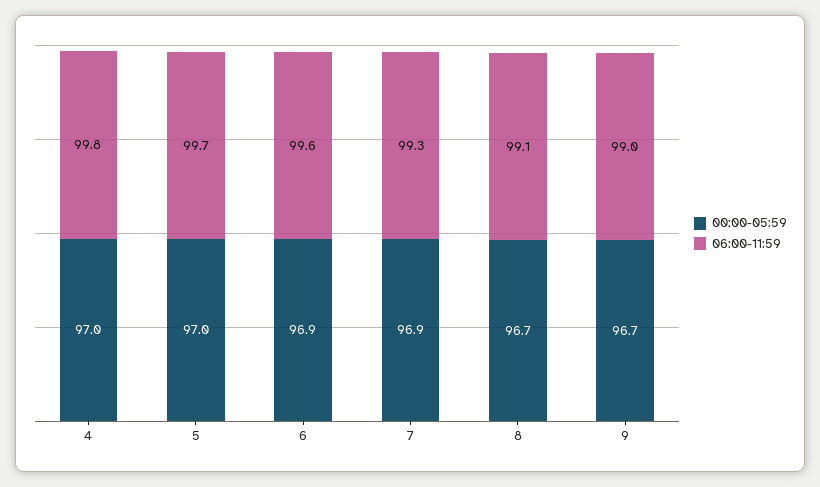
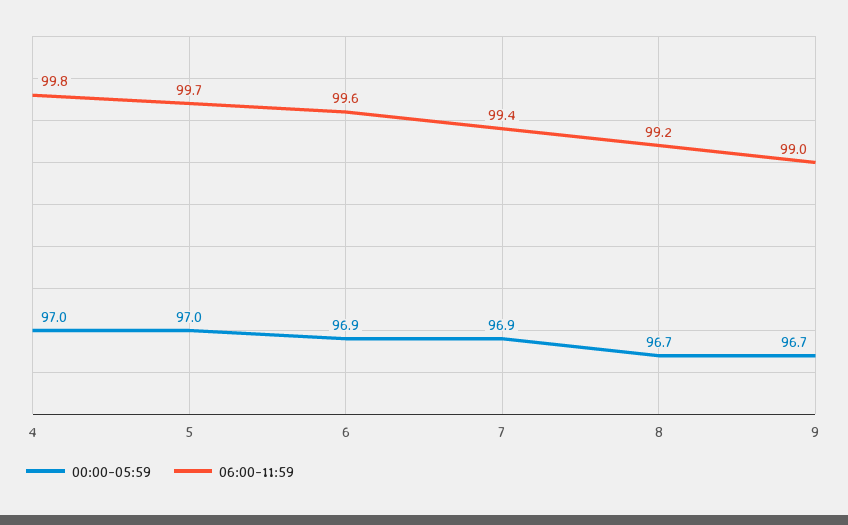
06:00-11:59, 7: 99.3 -> 99.4
06:00-11:59, 8: 99.1 -> 99.2

